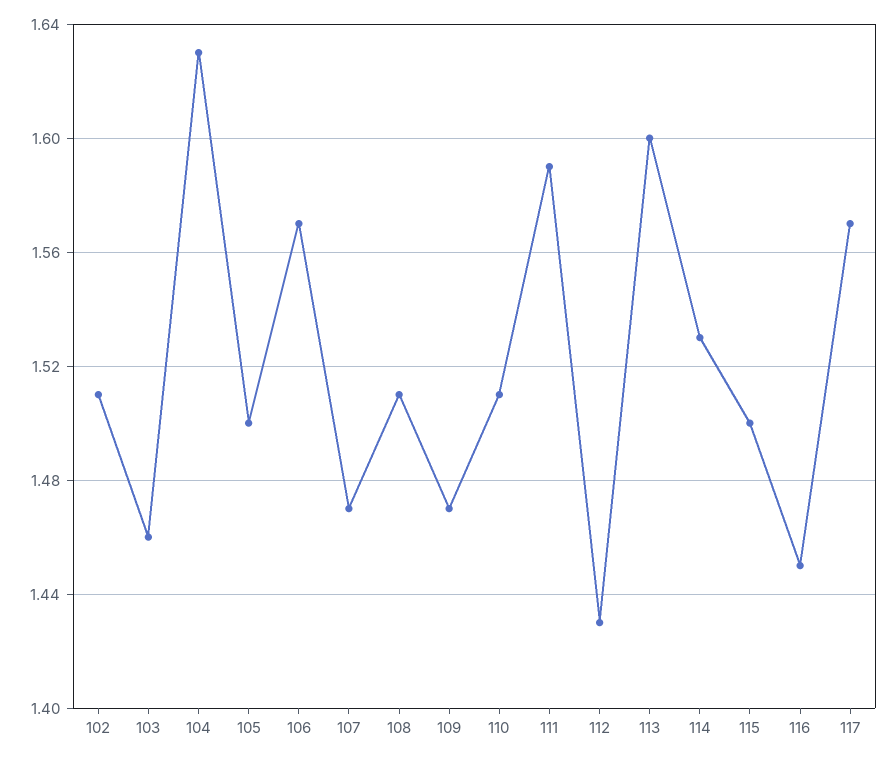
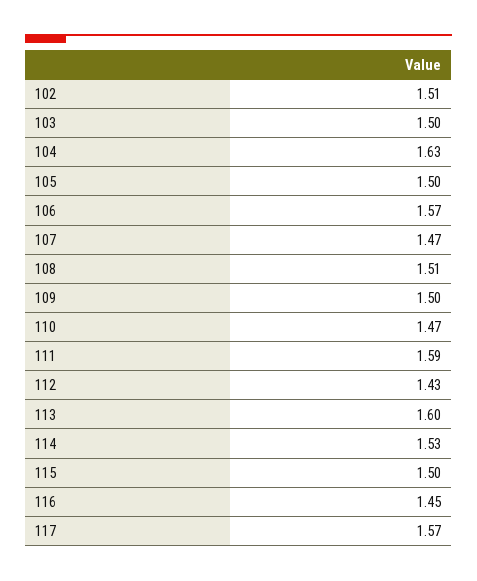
103: 1.46 -> 1.5
109: 1.47 -> 1.5
110: 1.51 -> 1.47

